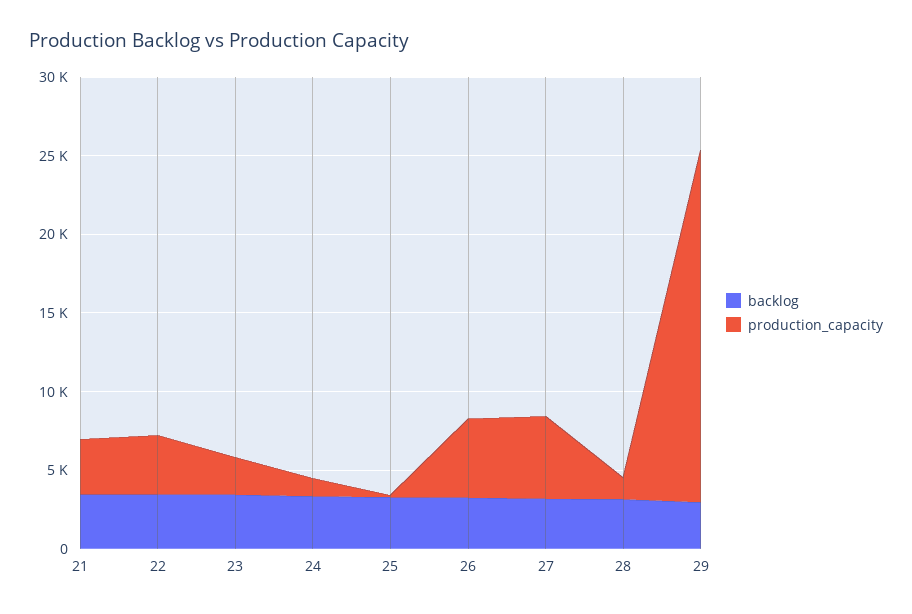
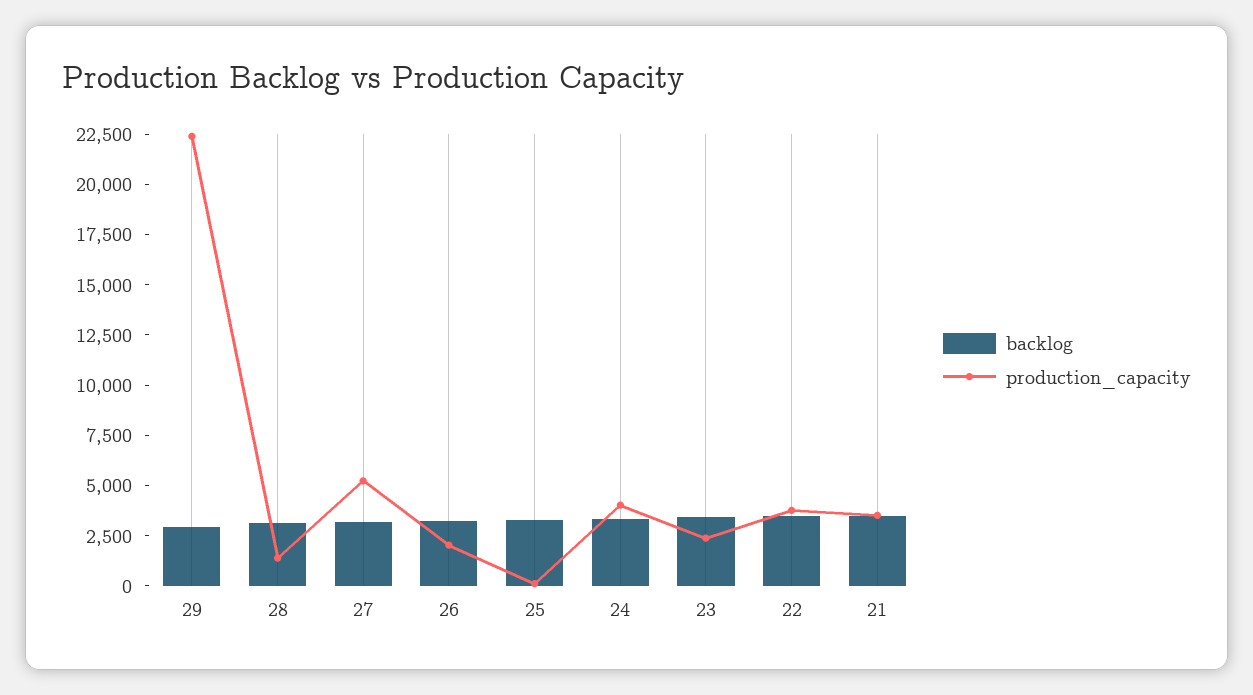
production_capacity, 24: 1000 -> 4000
production_capacity, 26: 5000 -> 2000

